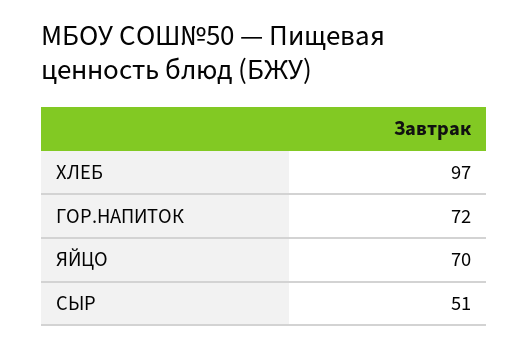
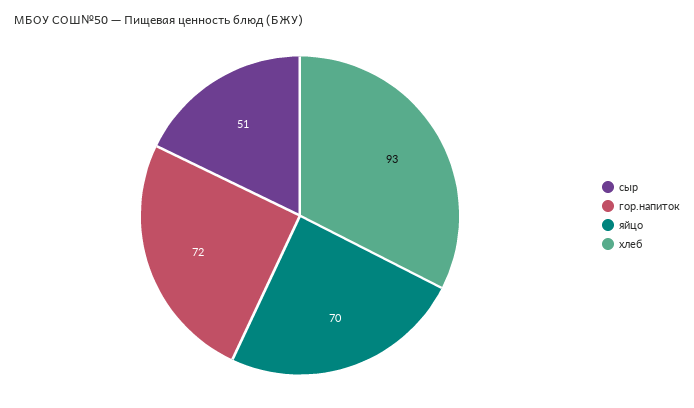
ХЛЕБ: 97 -> 93

